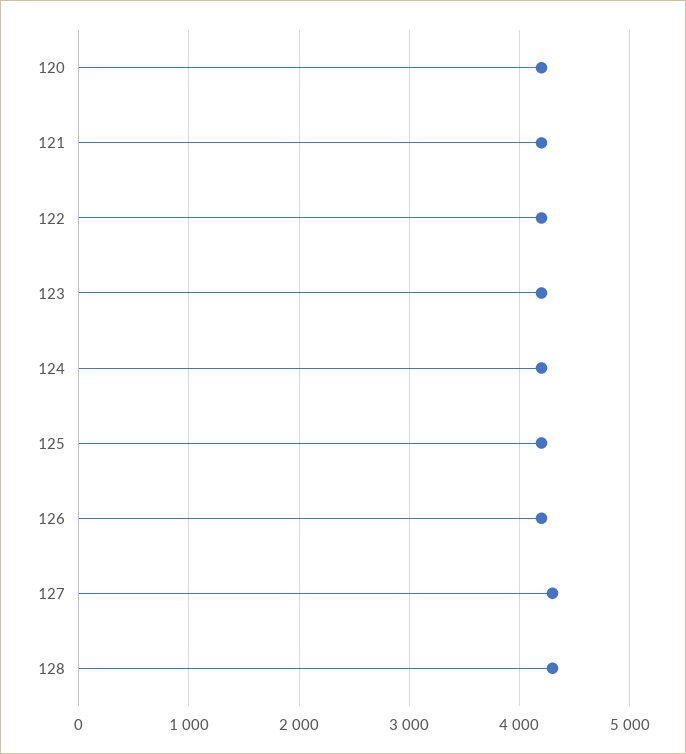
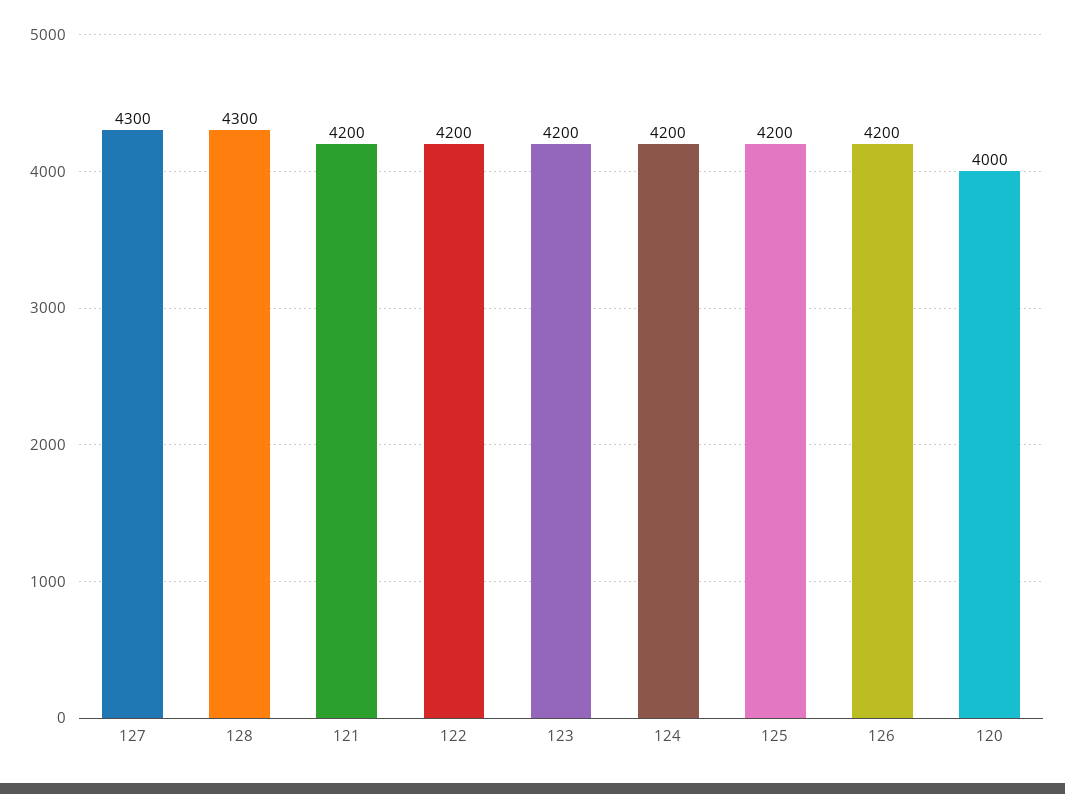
120: 4200 -> 4000

